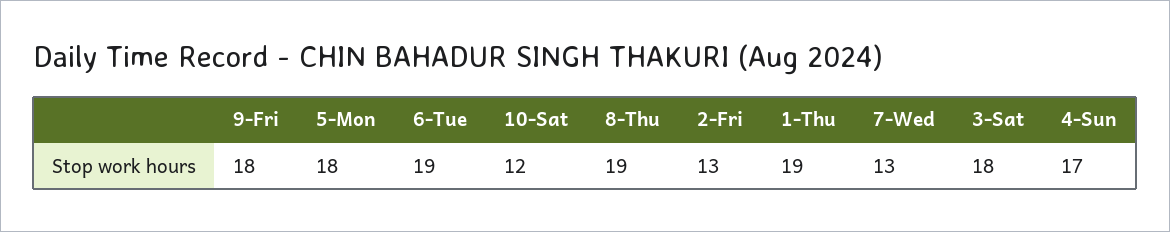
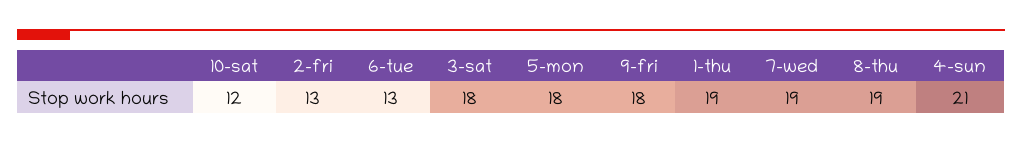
6-Tue: 19 -> 13
7-Wed: 13 -> 19
4-Sun: 17 -> 21

